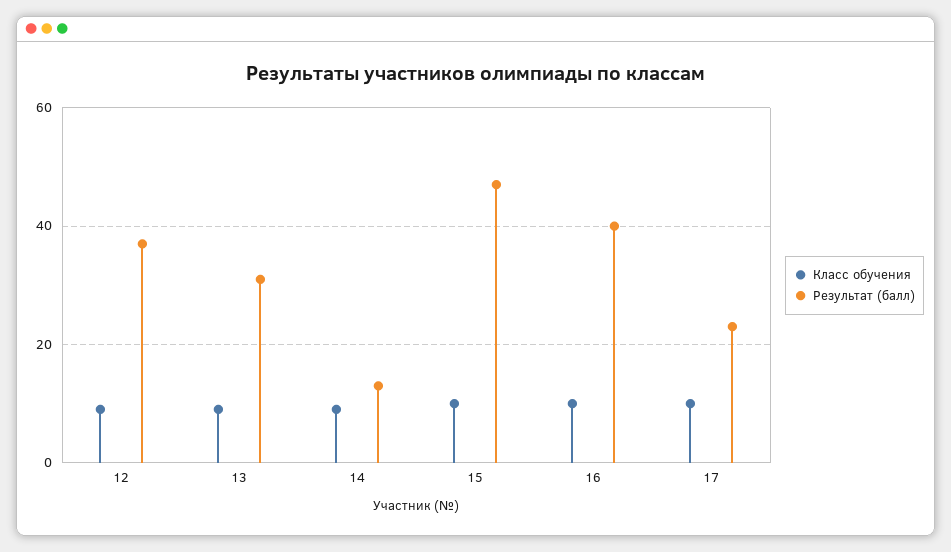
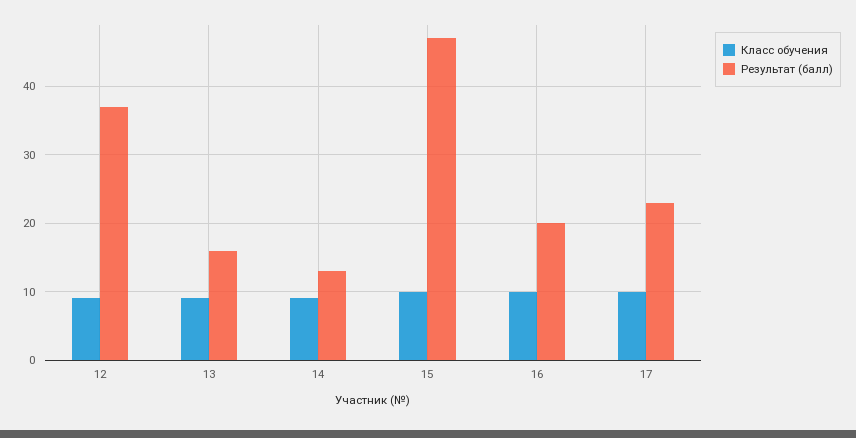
Результат (балл), 13: 30 -> 16
Результат (балл), 16: 40 -> 20

